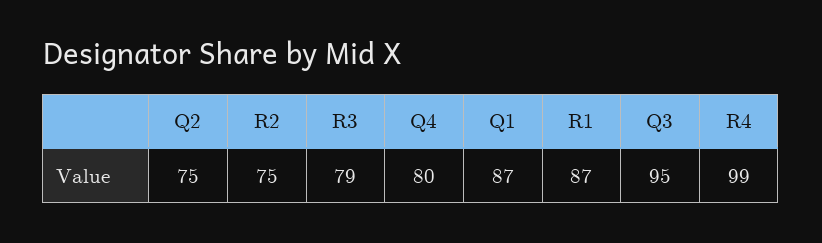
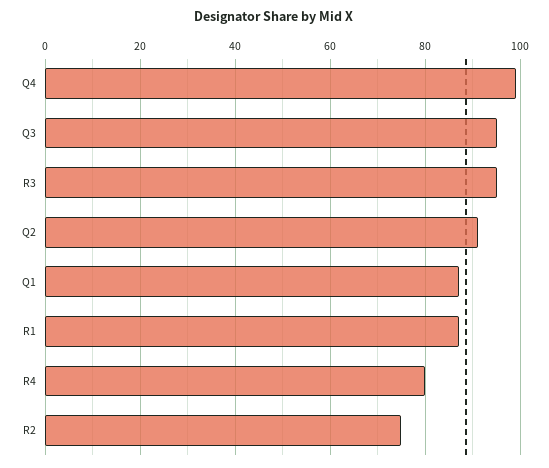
Q2: 75 -> 90
R3: 79 -> 95
Q4: 80 -> 100
R4: 99 -> 80

